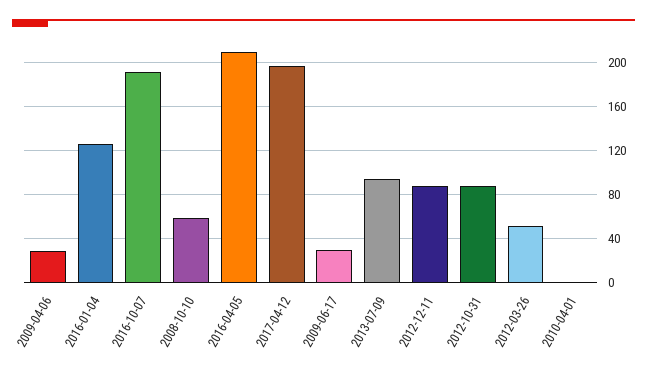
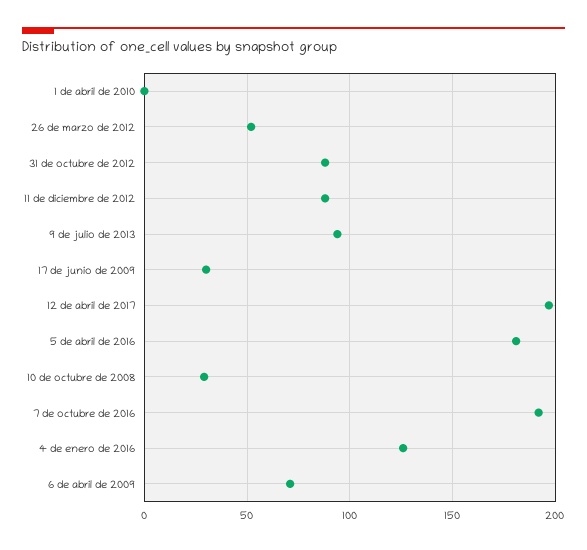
2009-04-06: 30 -> 70
2008-10-10: 60 -> 30
2016-04-05: 210 -> 180

